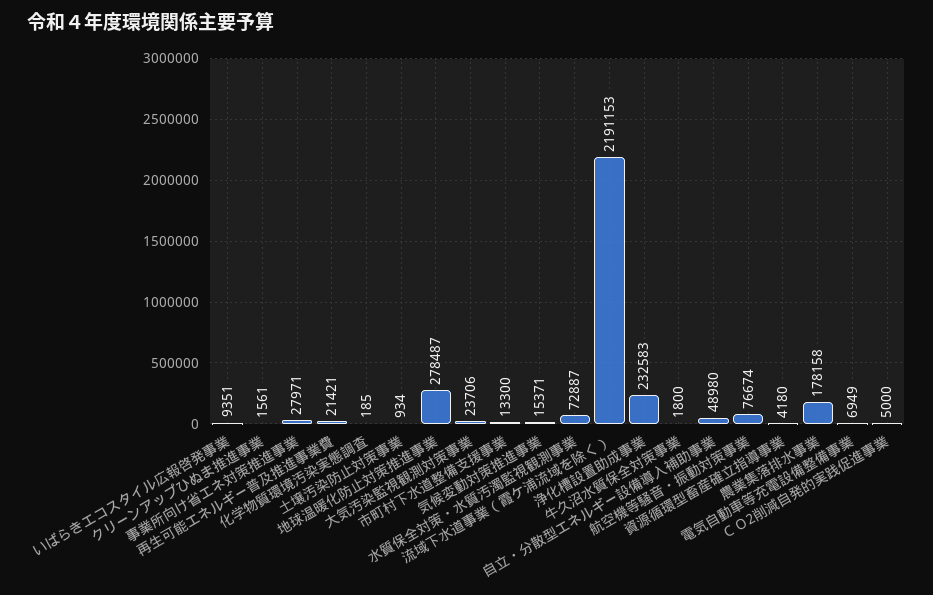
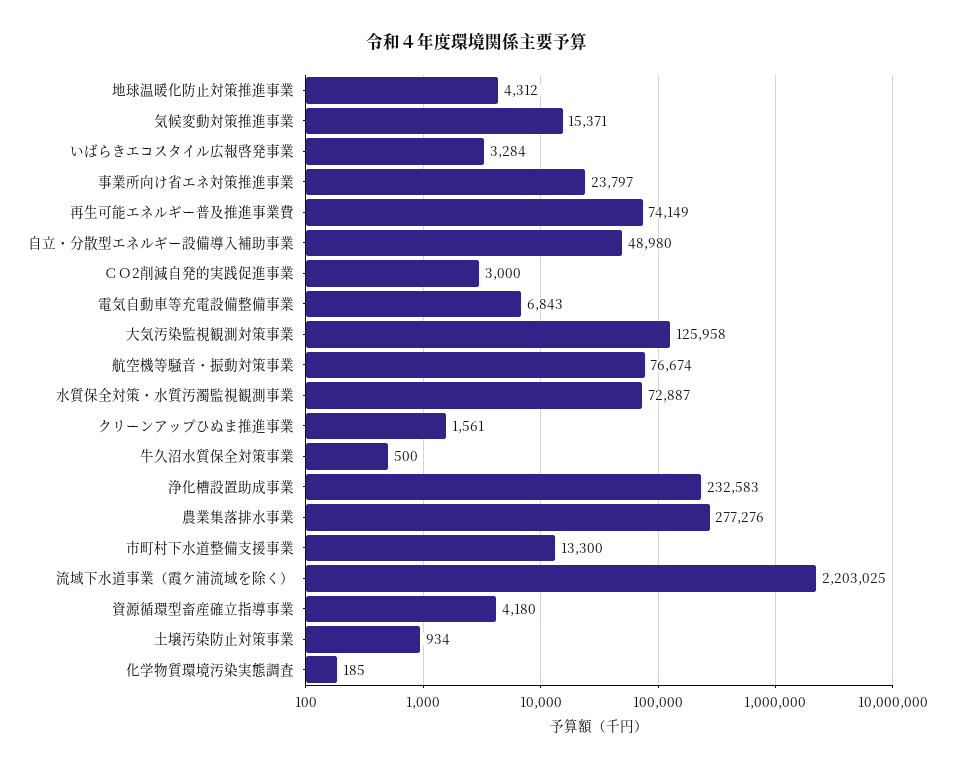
いばらきエコスタイル広報啓発事業: 9351 -> 3284
事業所向け省エネ対策推進事業: 27971 -> 23797
再生可能エネルギー普及推進事業費: 21421 -> 74149
地球温暖化防止対策推進事業: 278487 -> 4312
大気汚染監視観測対策事業: 23706 -> 125958
流域下水道事業（霞ケ浦流域を除く）: 2191153 -> 2203025
牛久沼水質保全対策事業: 1800 -> 500
農業集落排水事業: 178158 -> 277276
電気自動車等充電設備整備事業: 6949 -> 6843
ＣＯ2削減自発的実践促進事業: 5000 -> 3000

